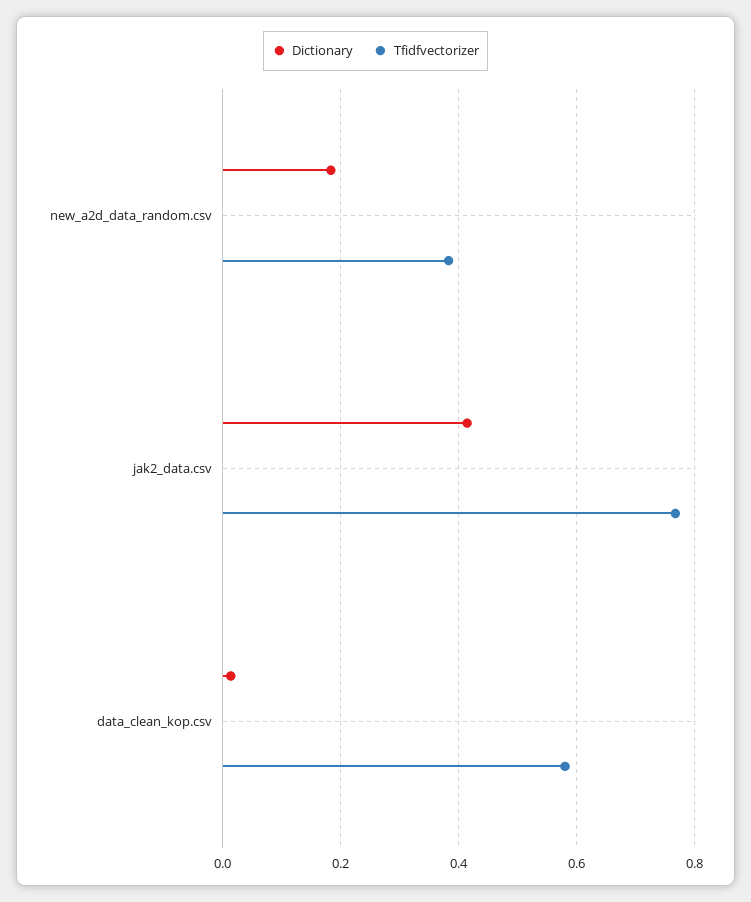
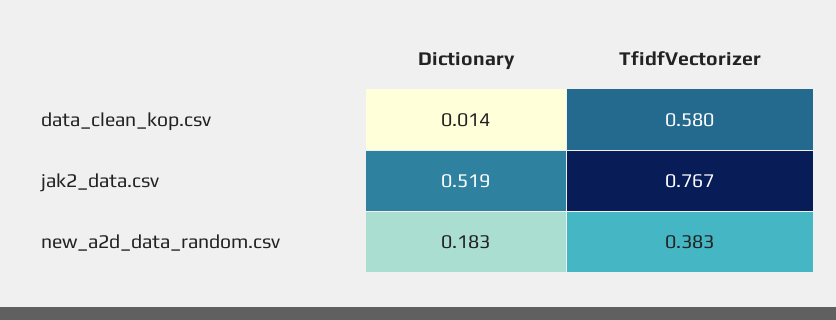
Dictionary, jak2_data.csv: 0.42 -> 0.519

